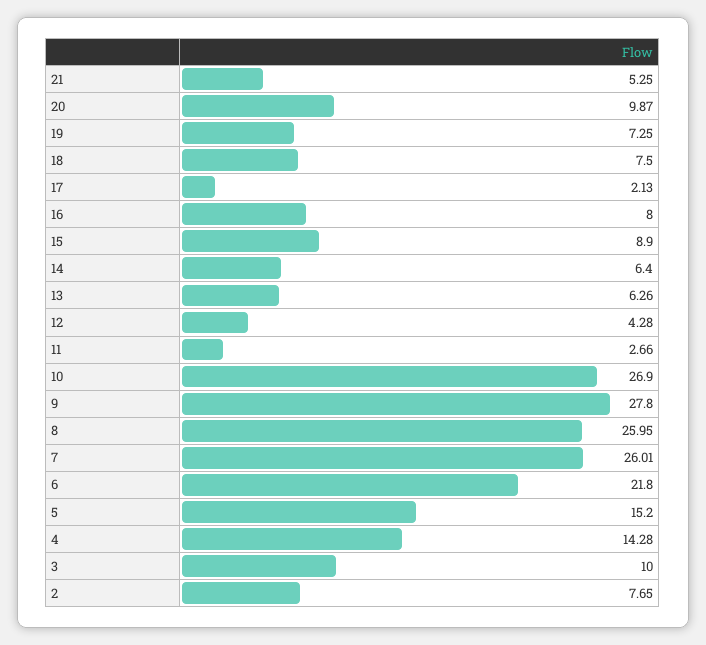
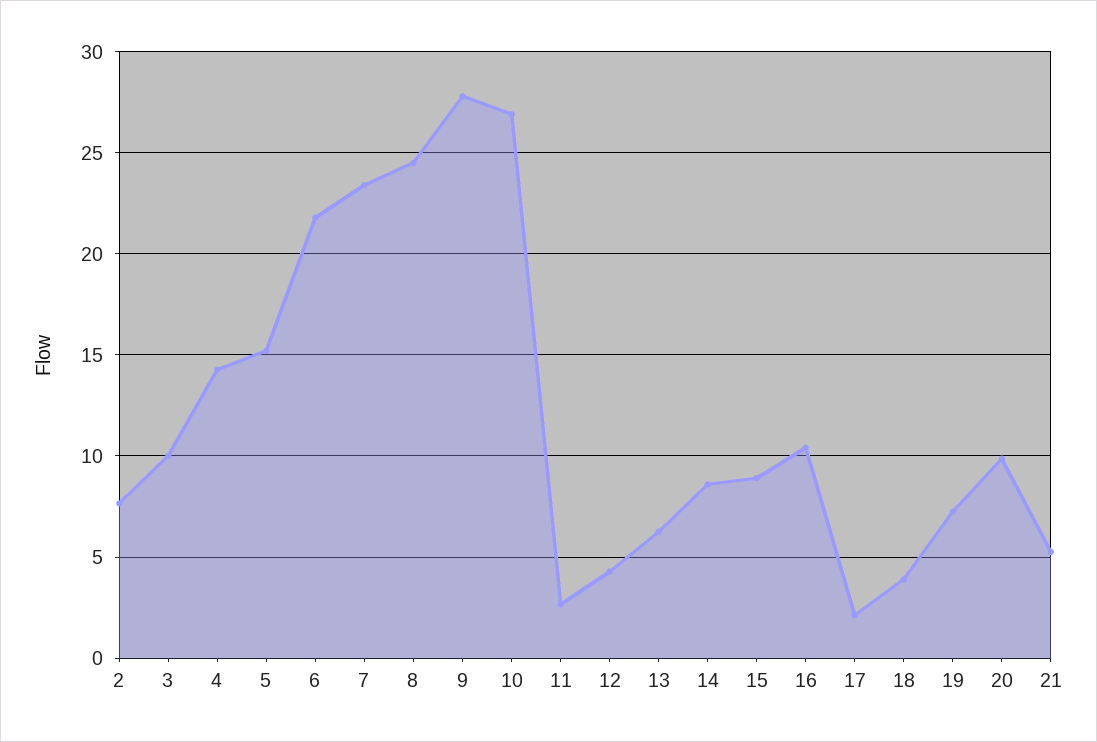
18: 7.5 -> 4
16: 8 -> 10.5
14: 6.4 -> 8.5
8: 25.95 -> 24.5
7: 26.01 -> 23.5

